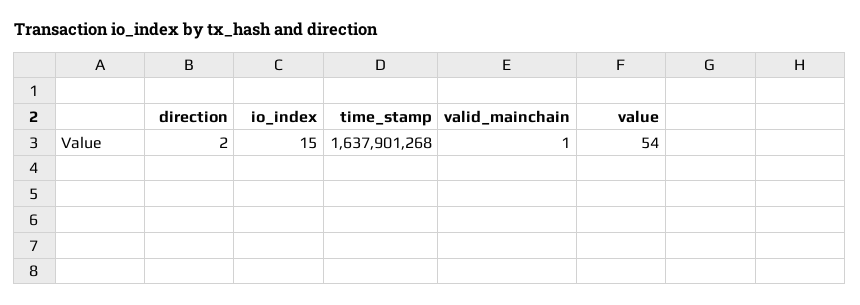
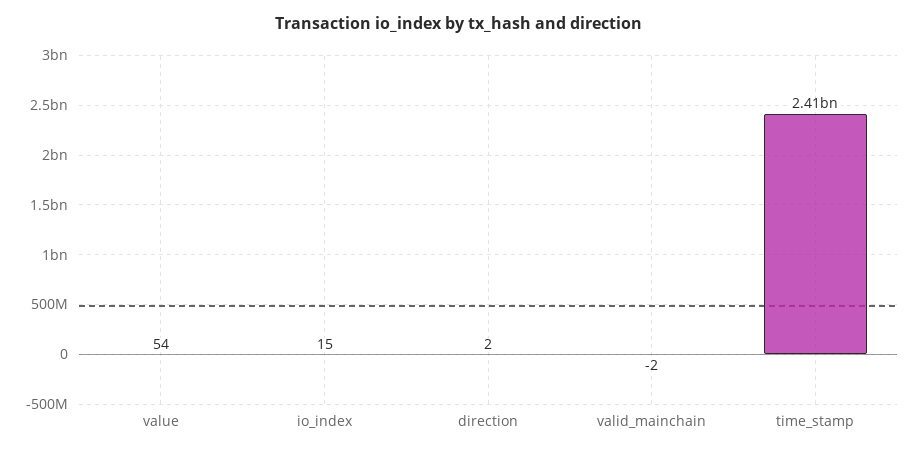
time_stamp: 1637901268 -> 2410000000
valid_mainchain: 1 -> -2

